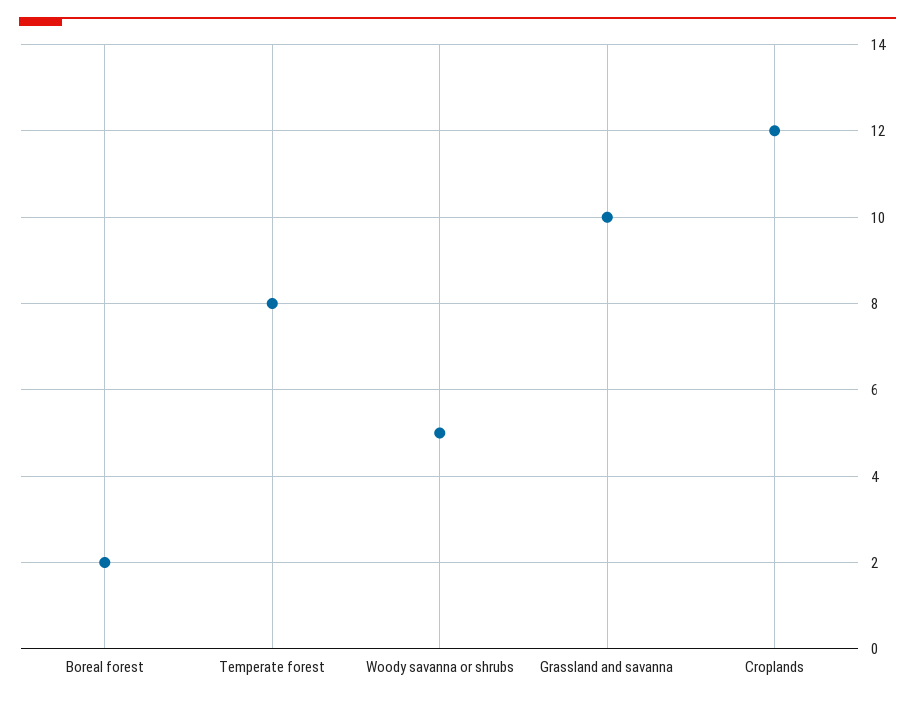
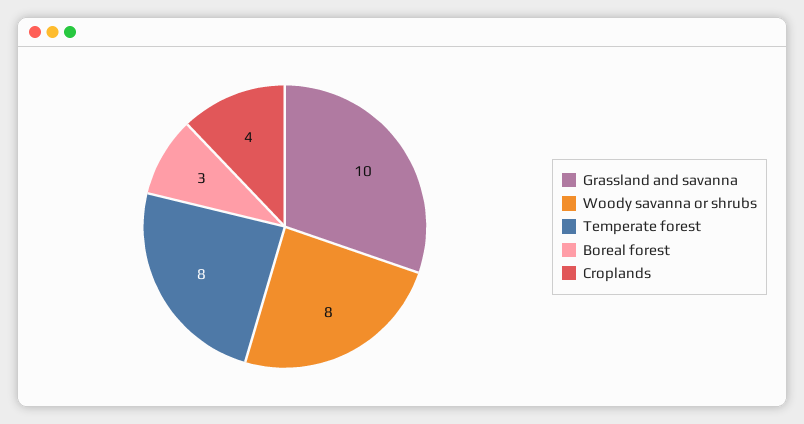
Boreal forest: 2 -> 3
Woody savanna or shrubs: 5 -> 8
Croplands: 12 -> 4

